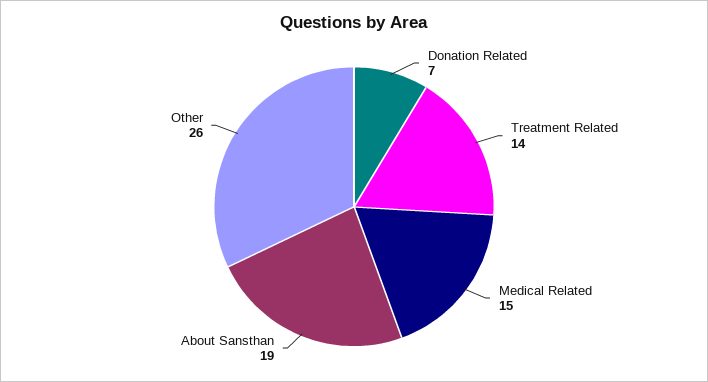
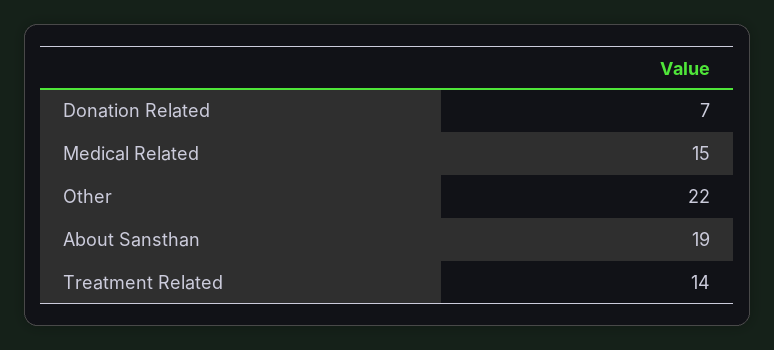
Other: 26 -> 22

